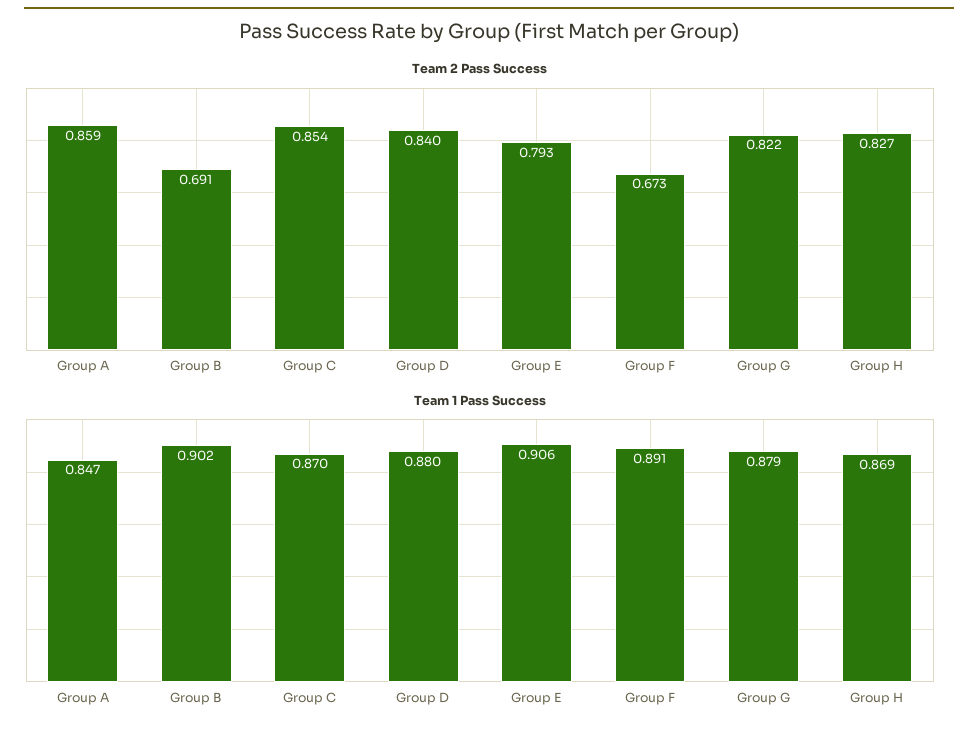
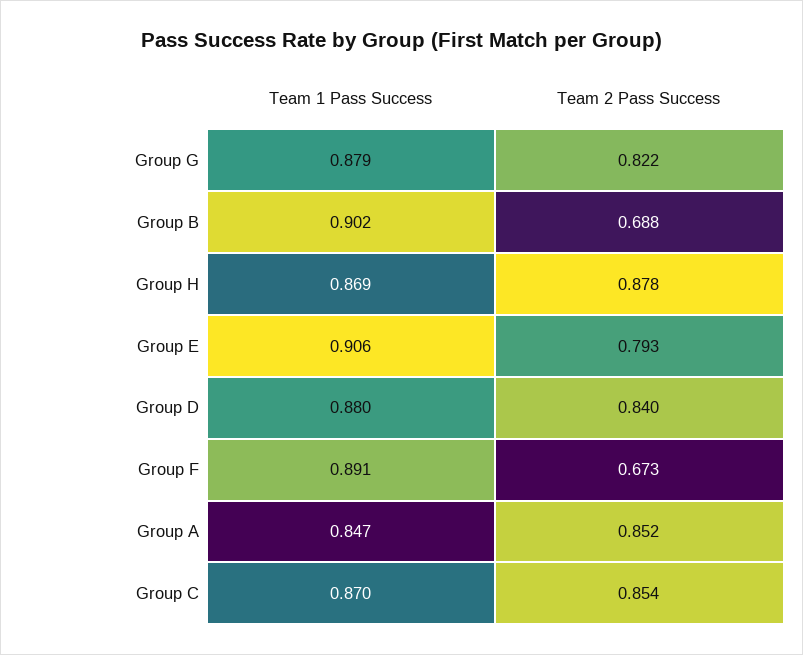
Team 2 Pass Success, Group A: 0.859 -> 0.852
Team 2 Pass Success, Group B: 0.691 -> 0.688
Team 2 Pass Success, Group H: 0.827 -> 0.878

